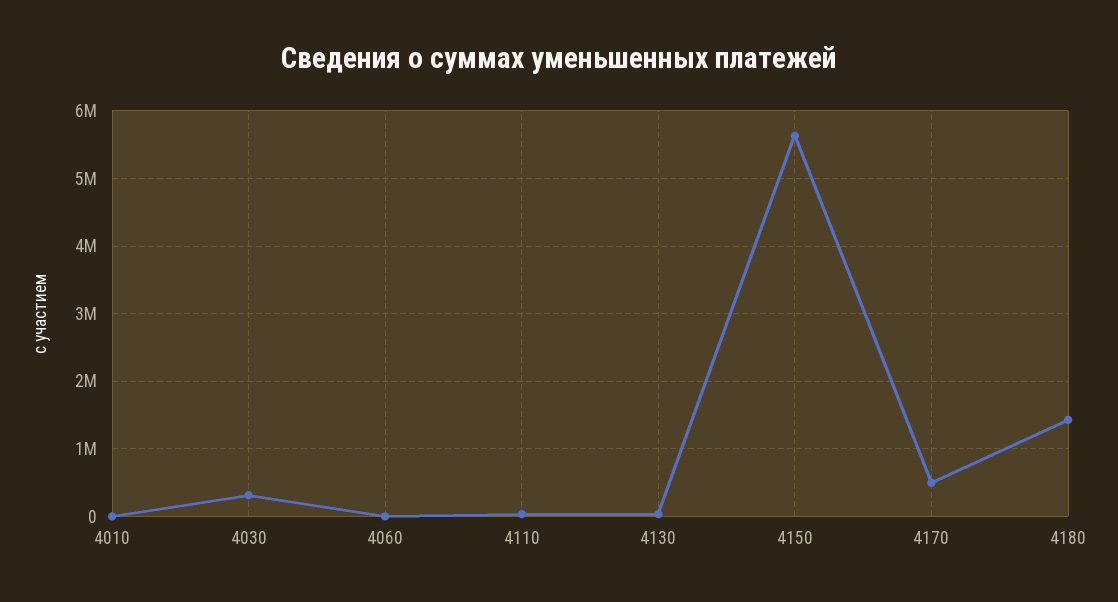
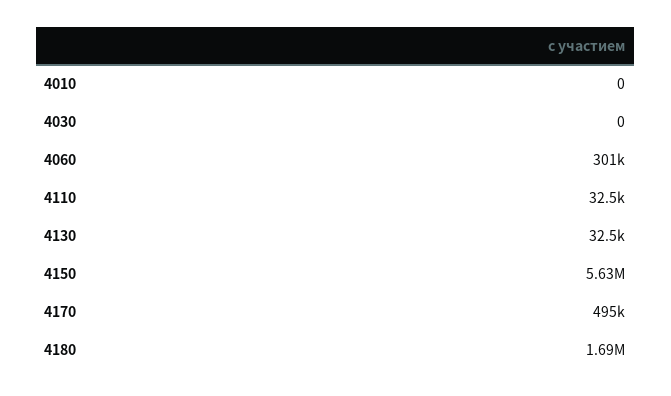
4030: 300000 -> 0
4060: 0 -> 301000
4180: 1400000 -> 1690000

